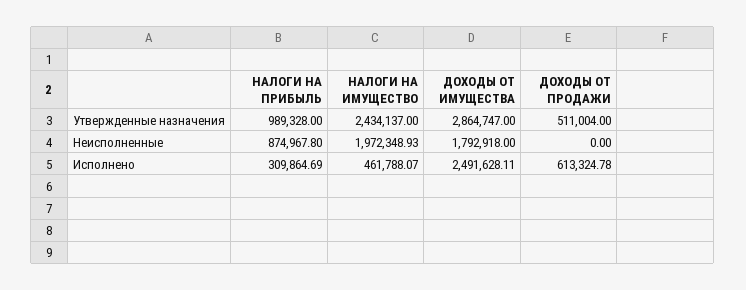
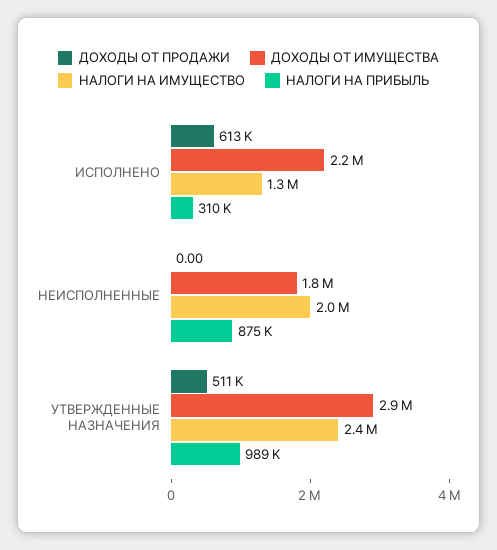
НАЛОГИ НА ИМУЩЕСТВО, Исполнено: 461788.07 -> 1300000
ДОХОДЫ ОТ ИМУЩЕСТВА, Исполнено: 2491628.11 -> 2200000

